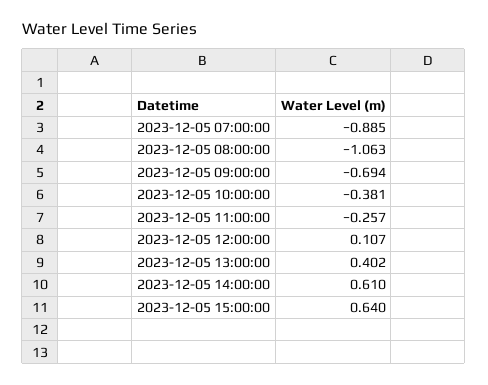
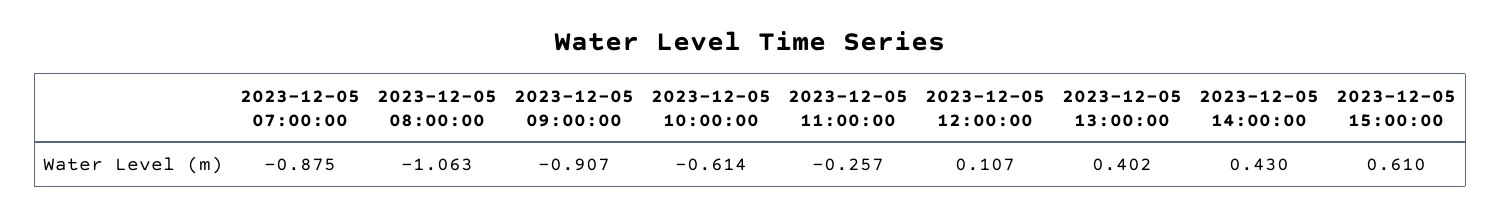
2023-12-05 07:00:00: -0.885 -> -0.875
2023-12-05 09:00:00: -0.694 -> -0.907
2023-12-05 10:00:00: -0.381 -> -0.614
2023-12-05 14:00:00: 0.61 -> 0.43
2023-12-05 15:00:00: 0.64 -> 0.61

